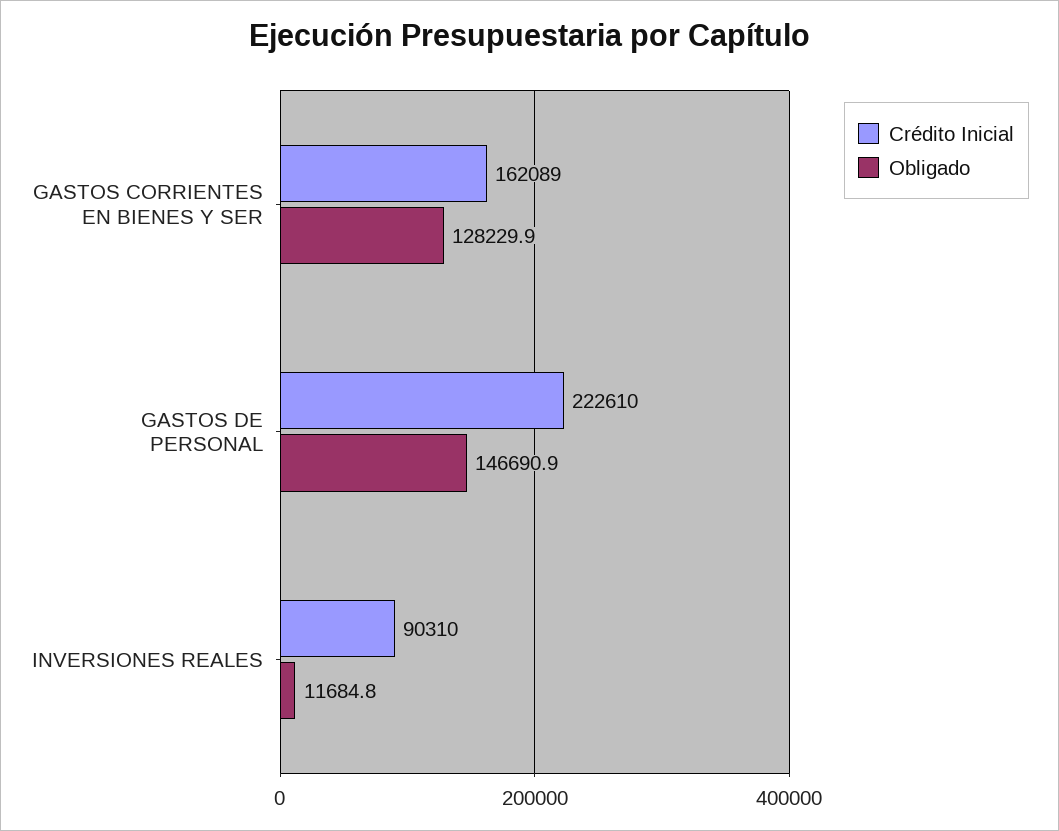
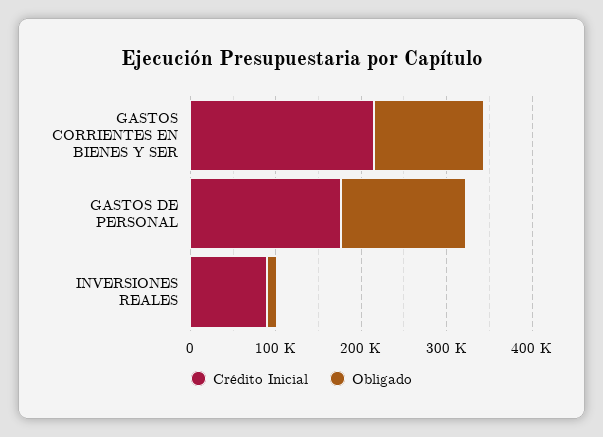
Crédito Inicial, GASTOS CORRIENTES EN BIENES Y SER: 162089 -> 220000
Crédito Inicial, GASTOS DE PERSONAL: 222610 -> 180000

